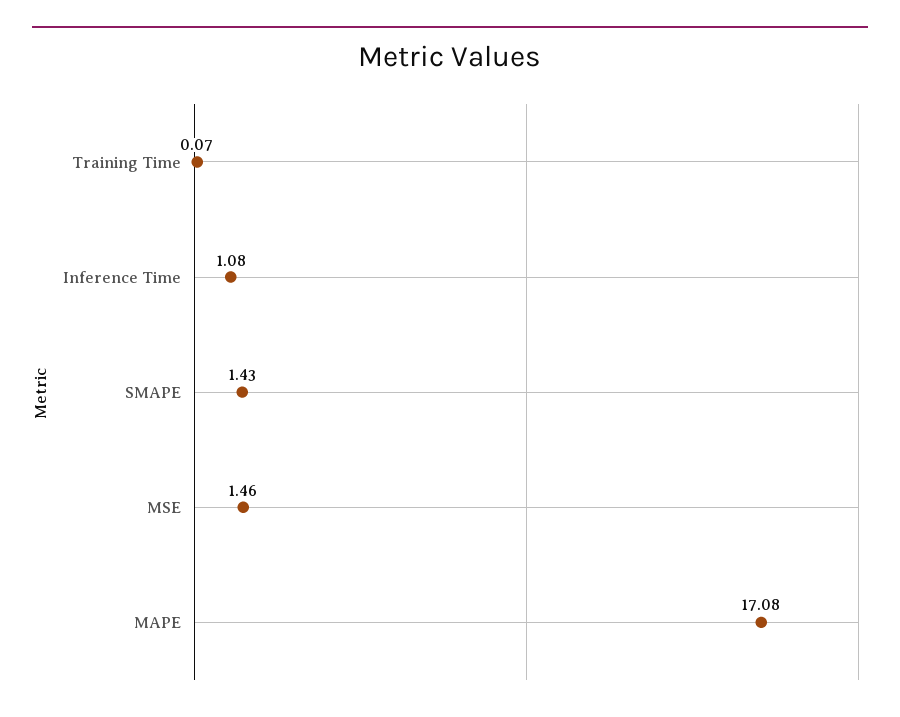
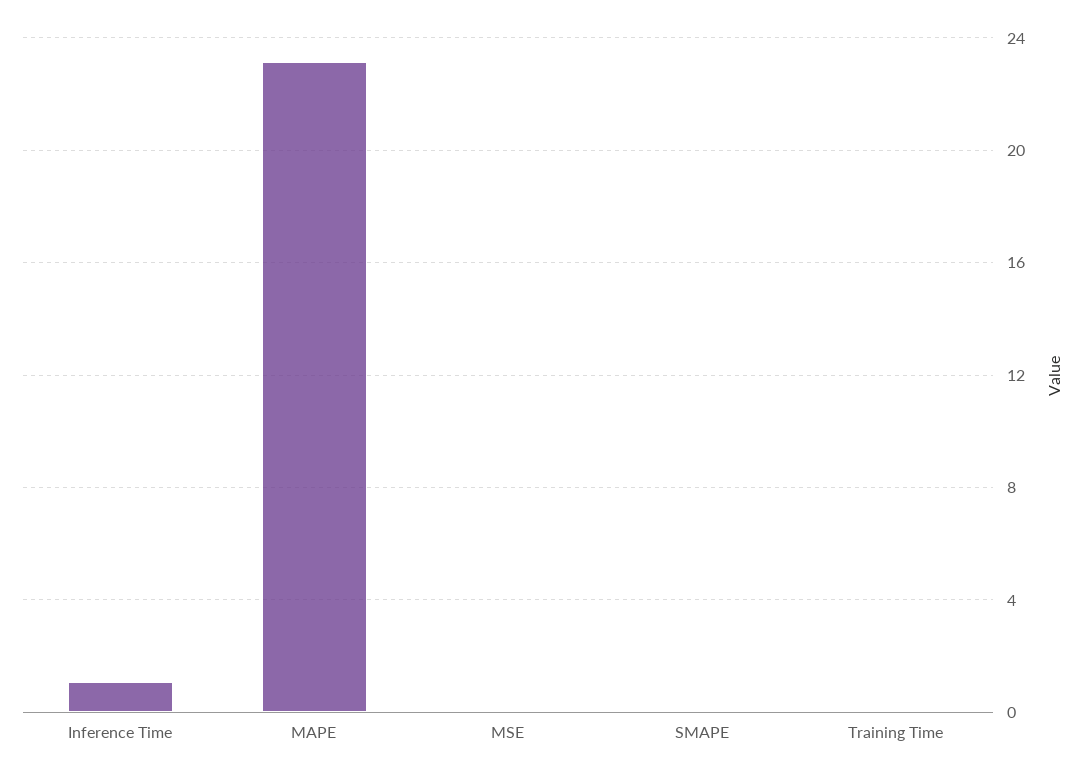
SMAPE: 1.43 -> 0
MSE: 1.46 -> 0
MAPE: 17.08 -> 23

